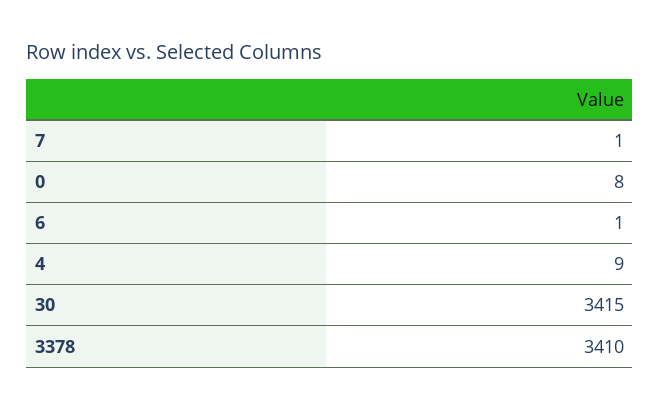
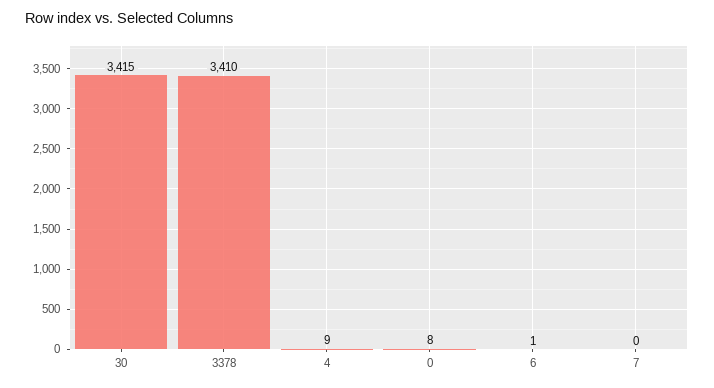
7: 1 -> 0

